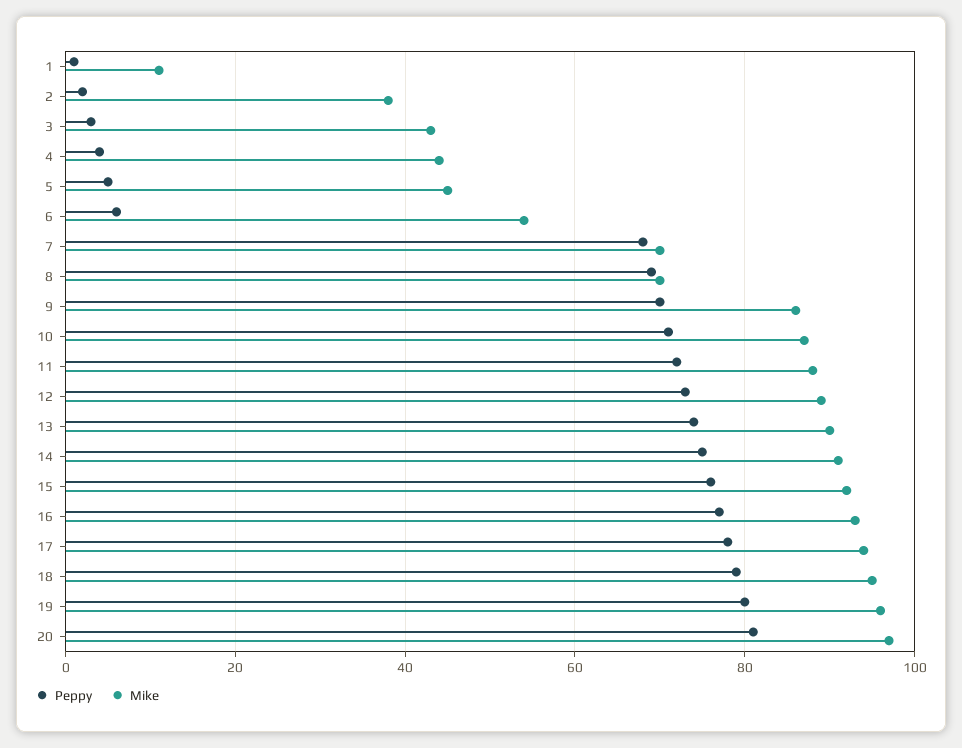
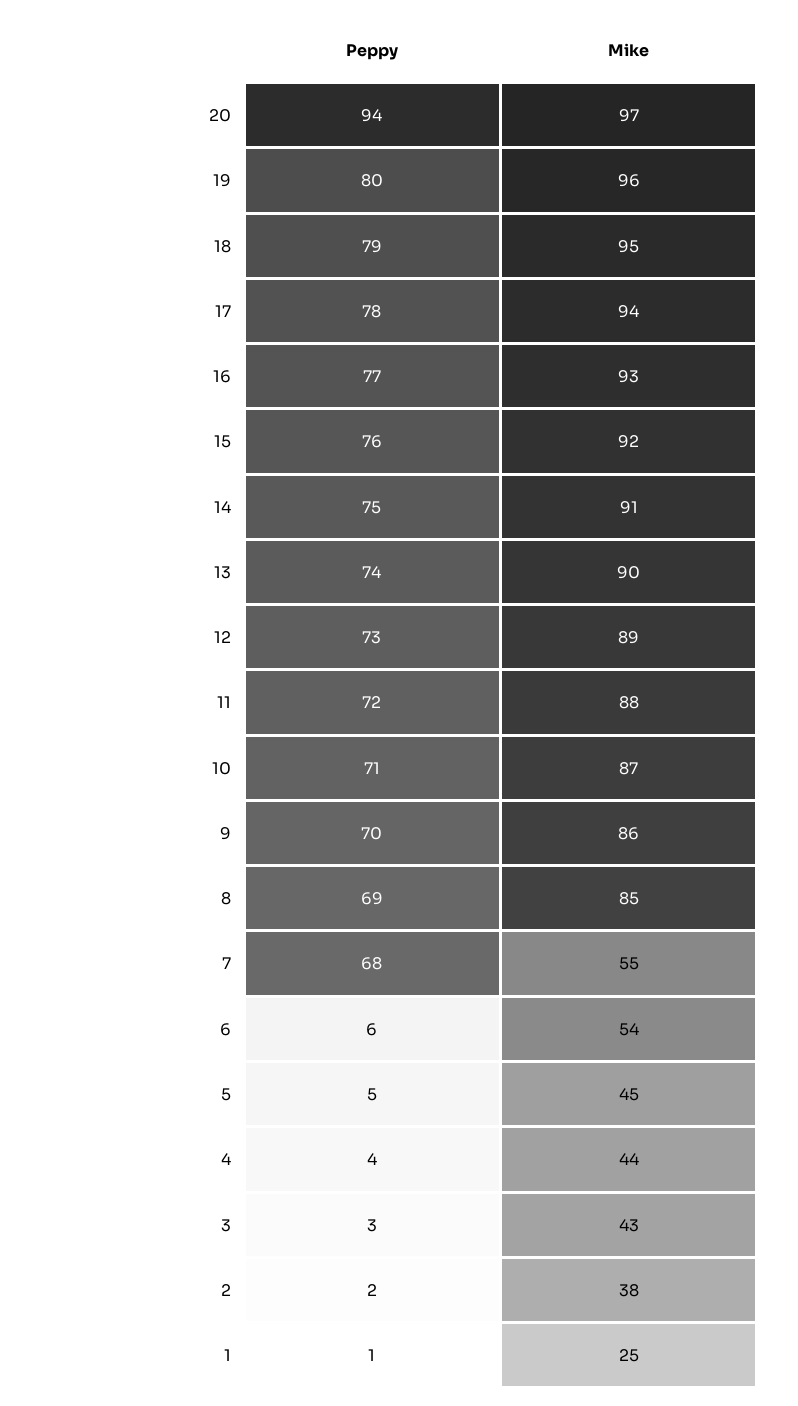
Mike, 1: 10 -> 25
Mike, 7: 70 -> 55
Mike, 8: 70 -> 85
Peppy, 20: 80 -> 94

